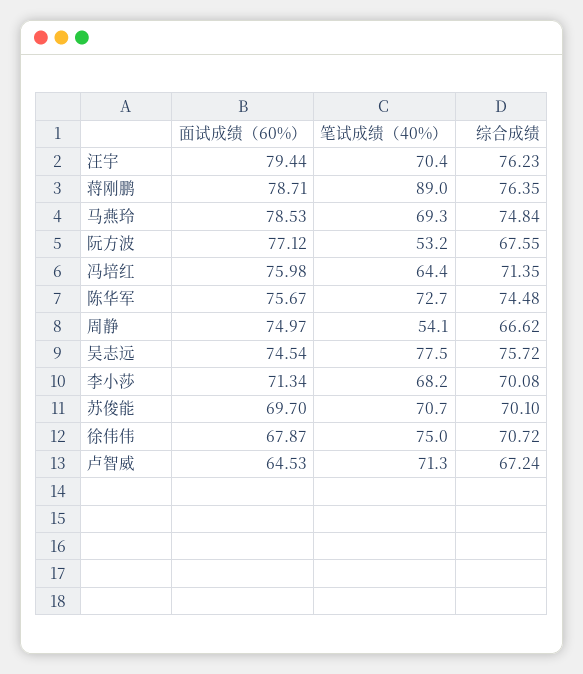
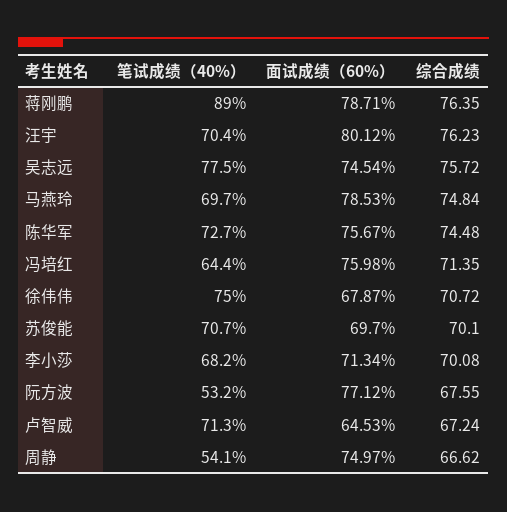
面试成绩（60%）, 汪宇: 79.44 -> 80.12
笔试成绩（40%）, 马燕玲: 69.3 -> 69.7

